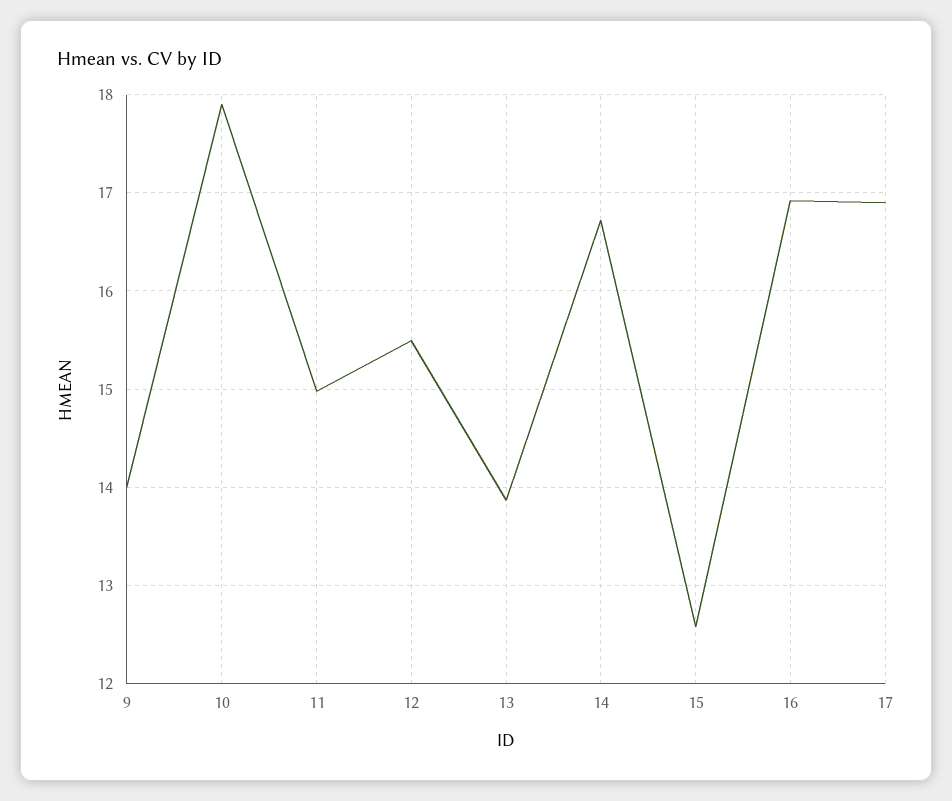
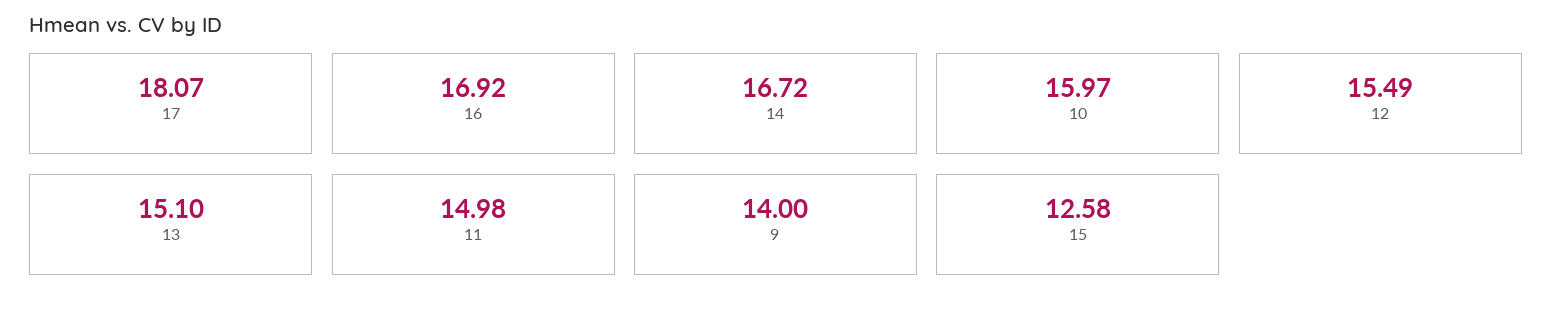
10: 17.9 -> 15.97
13: 13.9 -> 15.1
17: 16.9 -> 18.07

